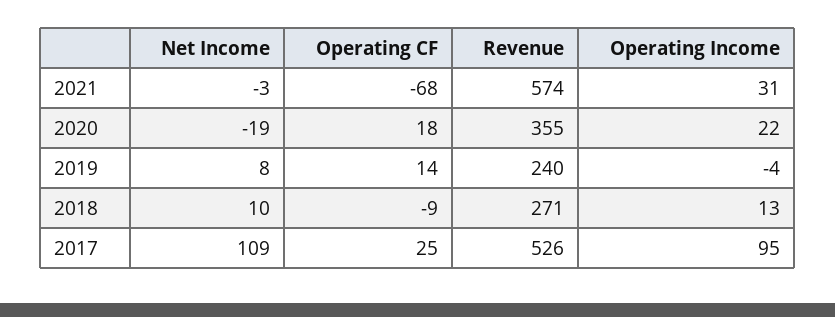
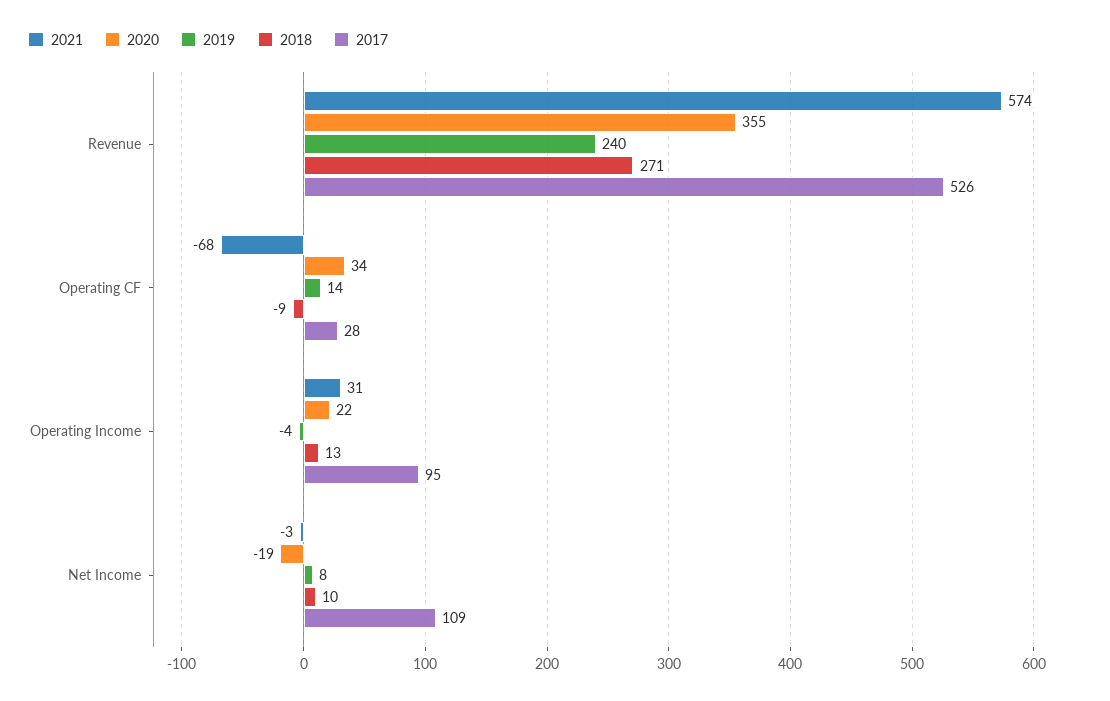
2020, Operating CF: 18 -> 34
2017, Operating CF: 25 -> 28

